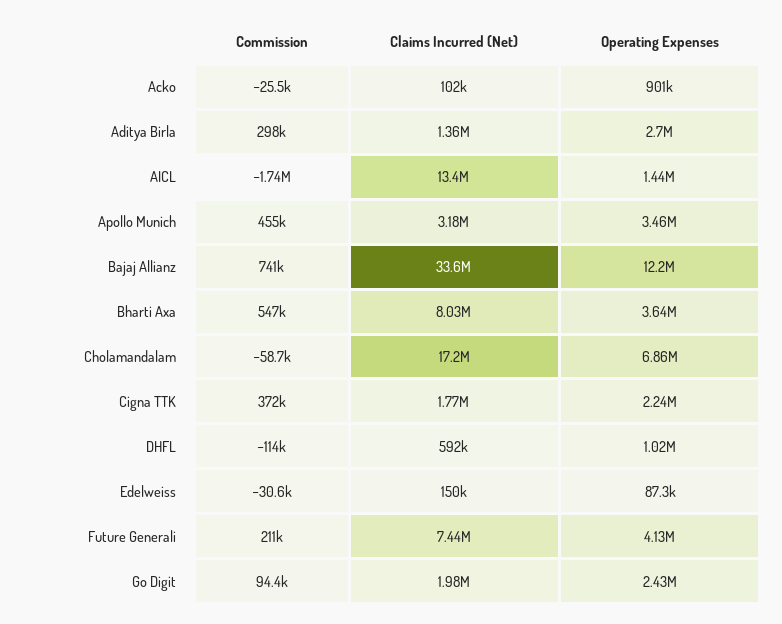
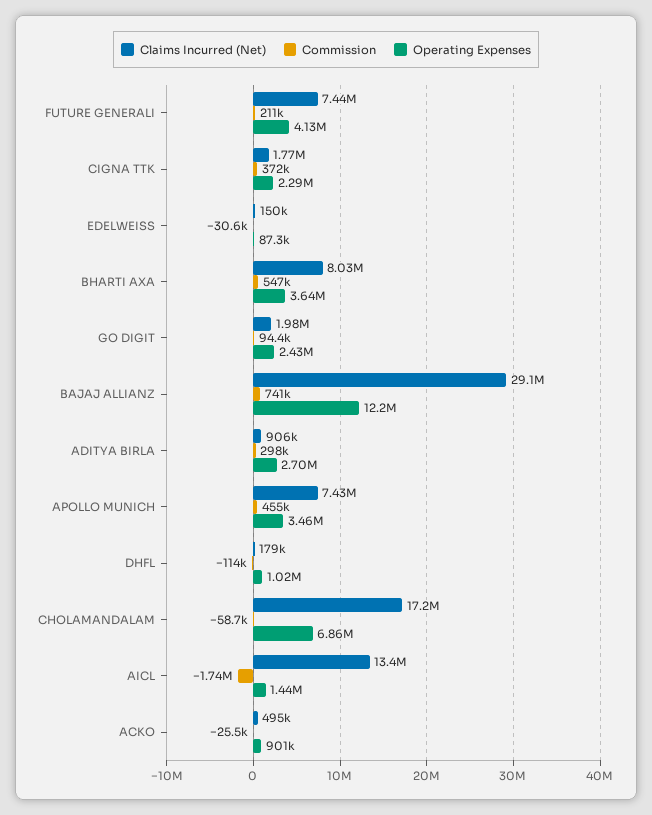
Claims Incurred (Net), Acko: 102000 -> 495000
Claims Incurred (Net), Aditya Birla: 1360000 -> 906000
Claims Incurred (Net), Apollo Munich: 3180000 -> 7430000
Claims Incurred (Net), Bajaj Allianz: 33600000 -> 29100000
Operating Expenses, Cigna TTK: 2240000 -> 2290000
Claims Incurred (Net), DHFL: 592000 -> 179000

